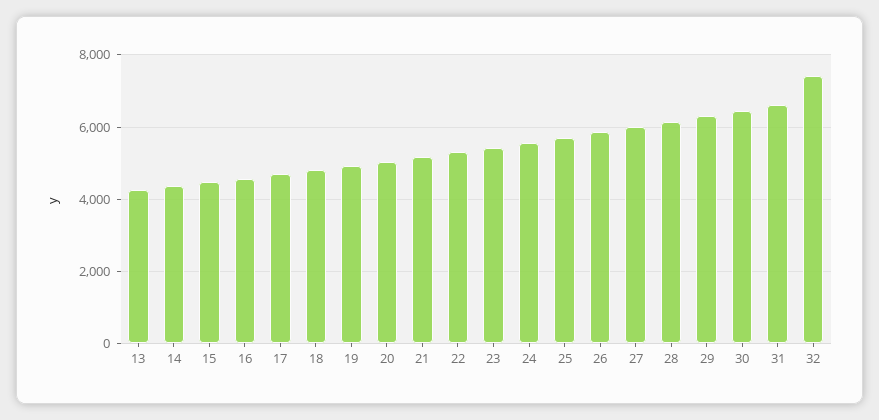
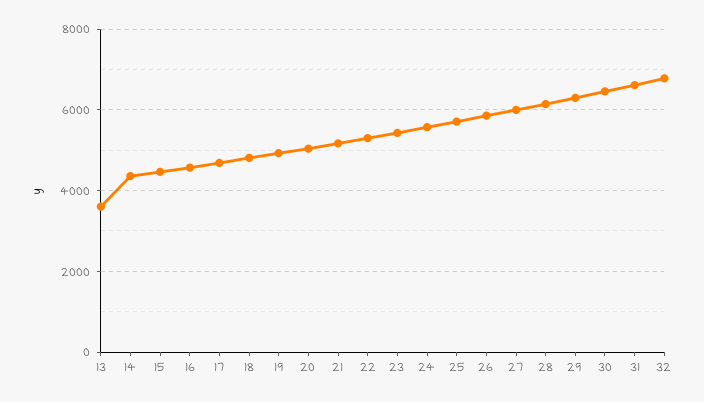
13: 4200 -> 3600
32: 7400 -> 6800

